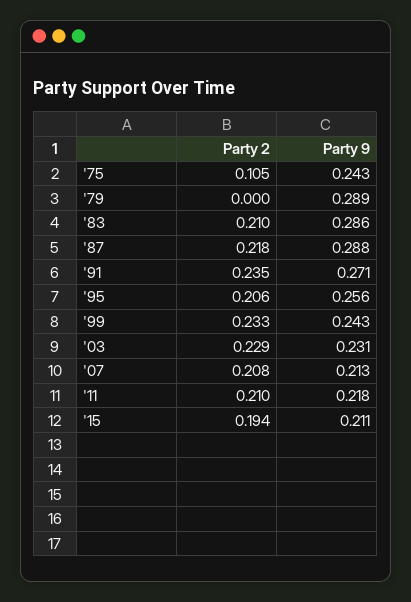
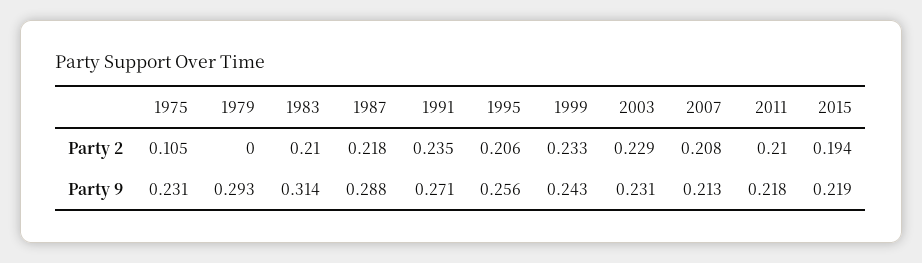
Party 9, '75: 0.243 -> 0.231
Party 9, '79: 0.289 -> 0.293
Party 9, '83: 0.286 -> 0.314
Party 9, '15: 0.211 -> 0.219

